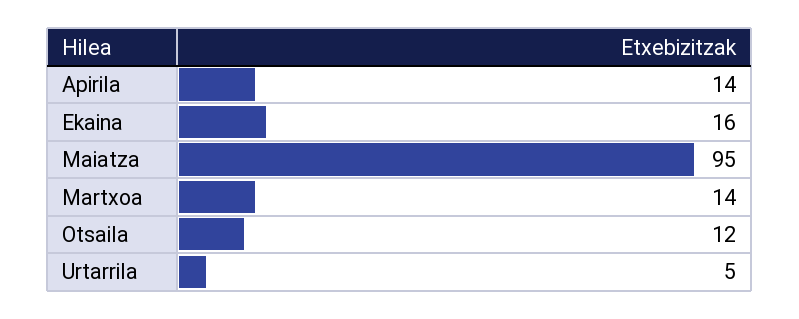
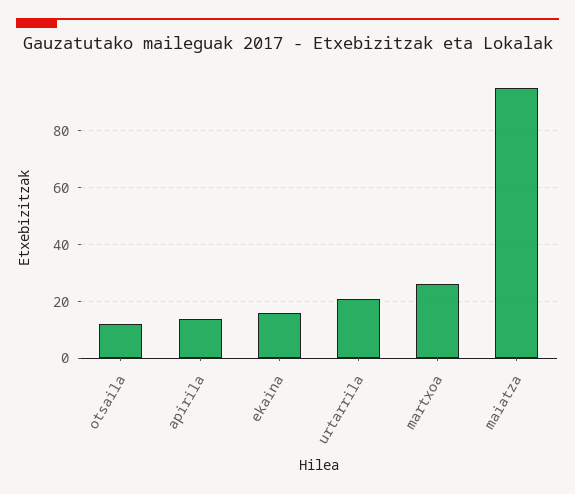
Martxoa: 14 -> 25
Urtarrila: 5 -> 20

